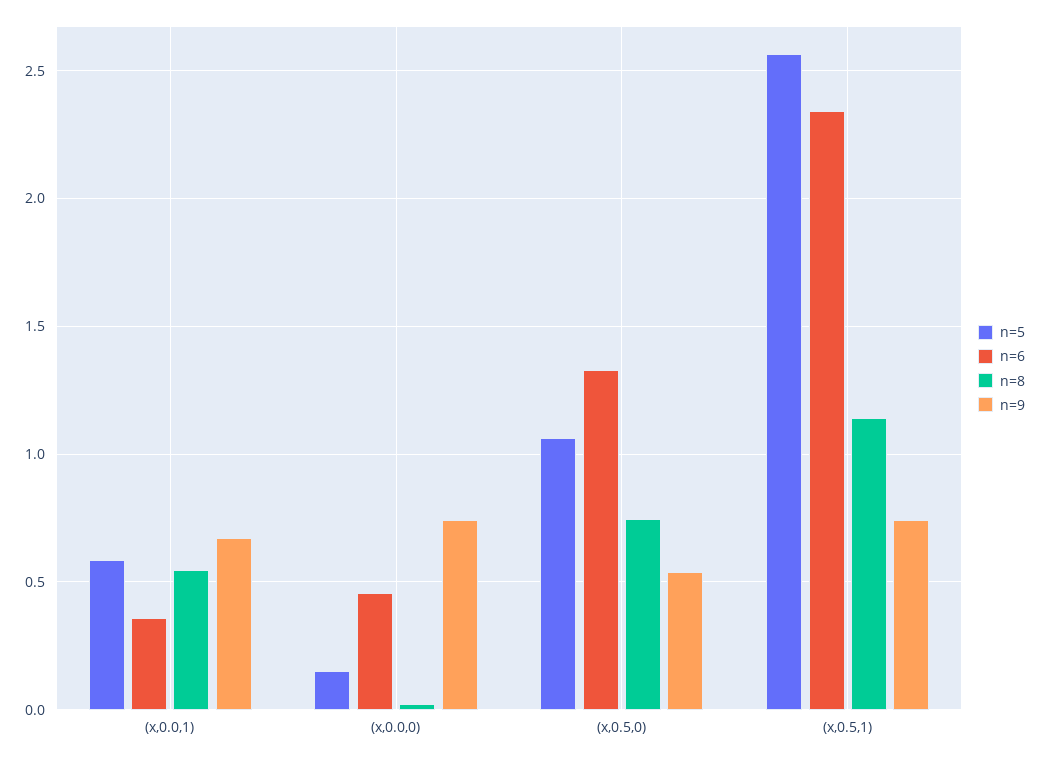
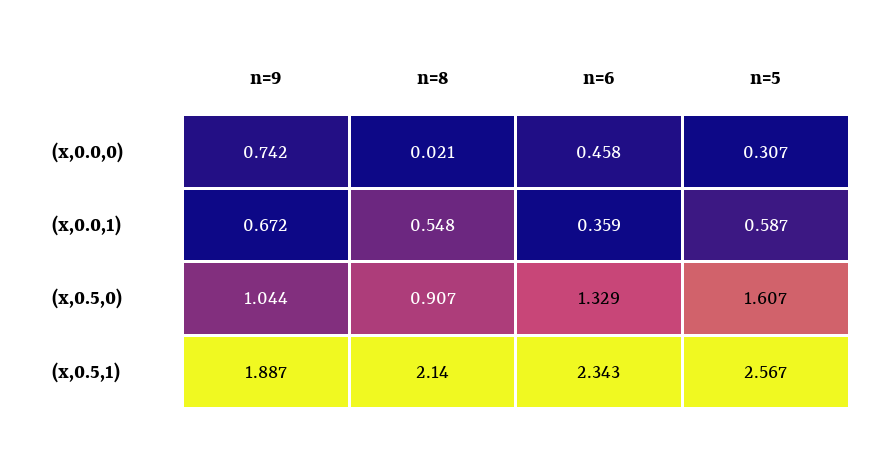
n=5, (x,0.0,0): 0.15 -> 0.307
n=5, (x,0.5,0): 1.05 -> 1.607
n=8, (x,0.5,0): 0.75 -> 0.907
n=9, (x,0.5,0): 0.55 -> 1.044
n=8, (x,0.5,1): 1.15 -> 2.14
n=9, (x,0.5,1): 0.75 -> 1.887

